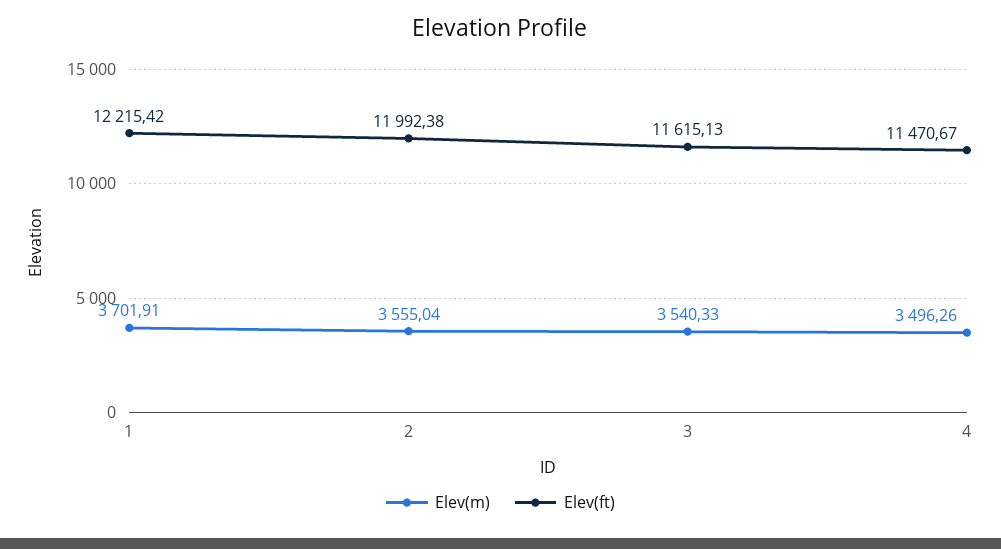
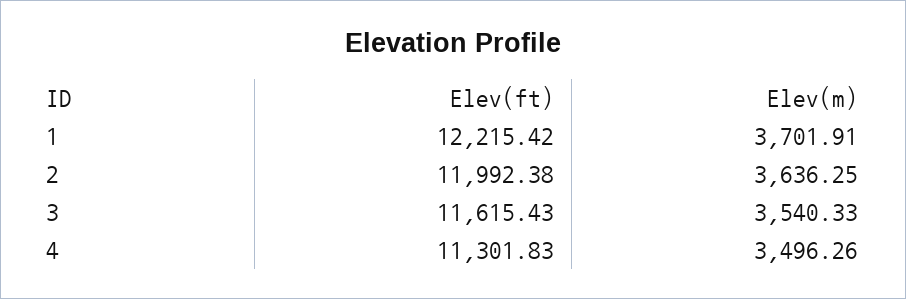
Elev(m), 2: 3555.04 -> 3636.25
Elev(ft), 3: 11615.13 -> 11615.43
Elev(ft), 4: 11470.67 -> 11301.83

